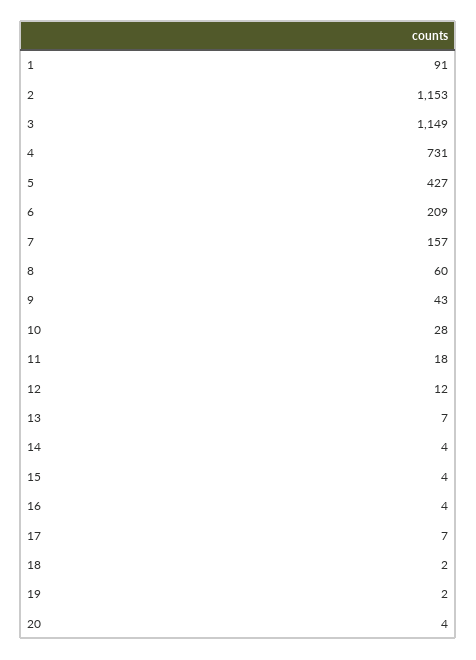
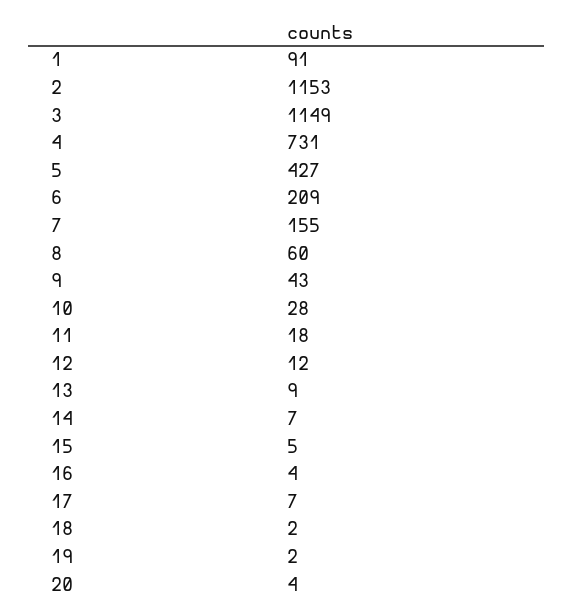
7: 157 -> 155
13: 7 -> 9
14: 4 -> 7
15: 4 -> 5

